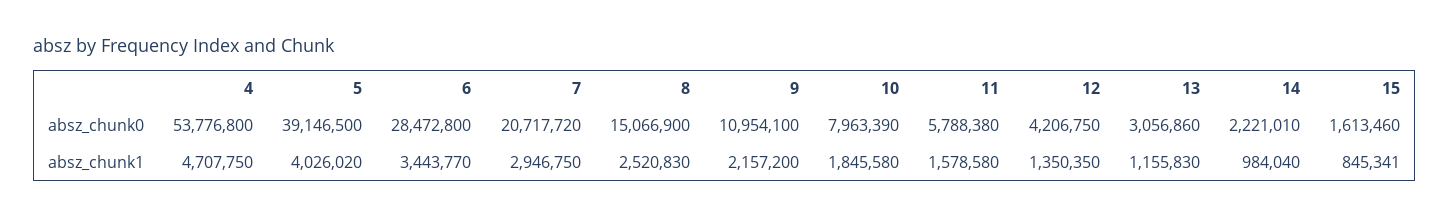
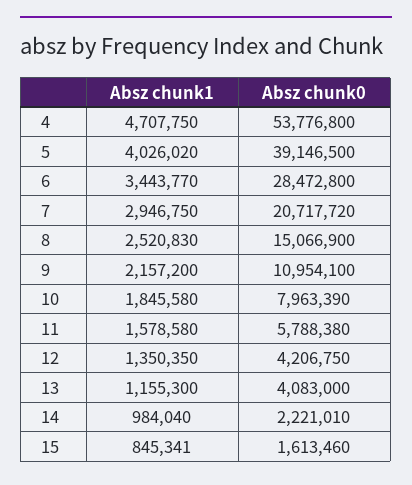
13, absz_chunk0: 3056860 -> 4083000
13, absz_chunk1: 1155830 -> 1155300

